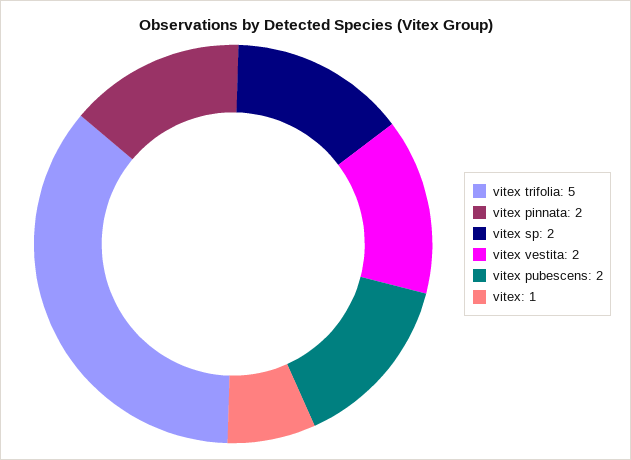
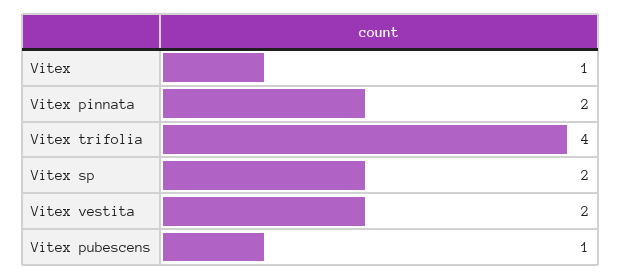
vitex trifolia: 5 -> 4
vitex pubescens: 2 -> 1

